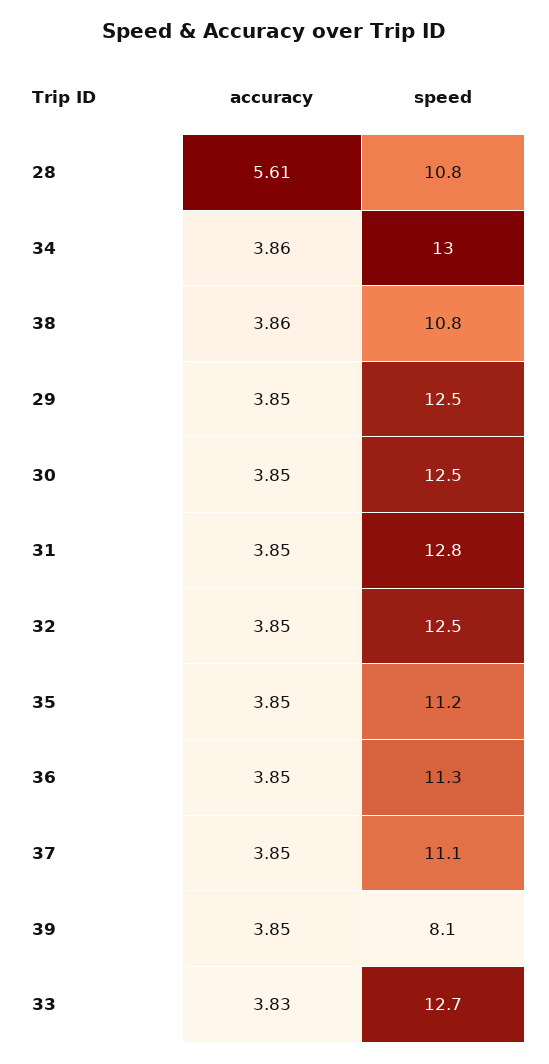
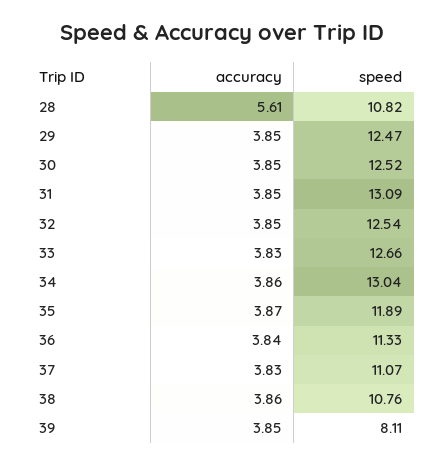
speed, 31: 12.8 -> 13.09
accuracy, 35: 3.85 -> 3.87
speed, 35: 11.2 -> 11.89
accuracy, 36: 3.85 -> 3.84
accuracy, 37: 3.85 -> 3.83

